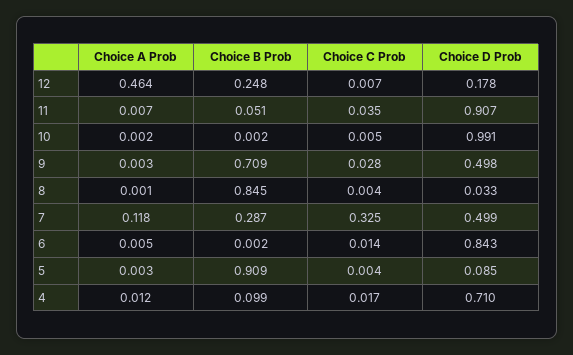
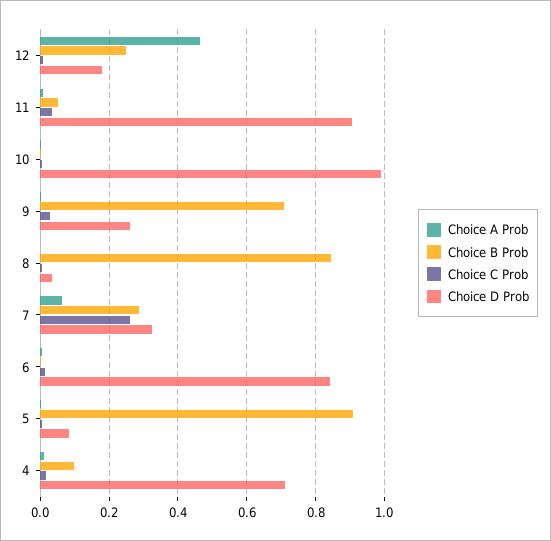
Choice D Prob, 9: 0.498 -> 0.26
Choice A Prob, 7: 0.118 -> 0.06
Choice C Prob, 7: 0.325 -> 0.26
Choice D Prob, 7: 0.499 -> 0.32

